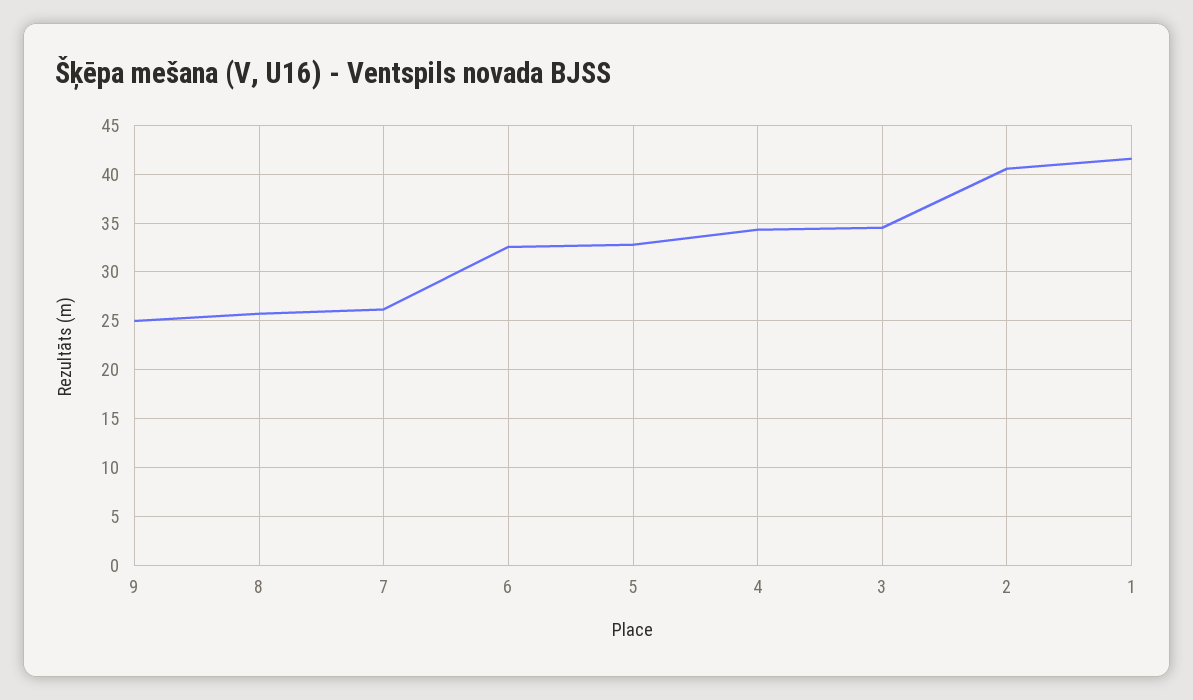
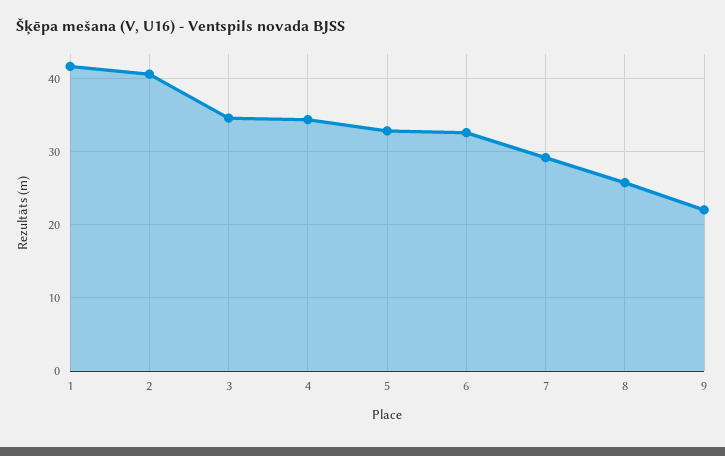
9: 25 -> 22
7: 26 -> 29

